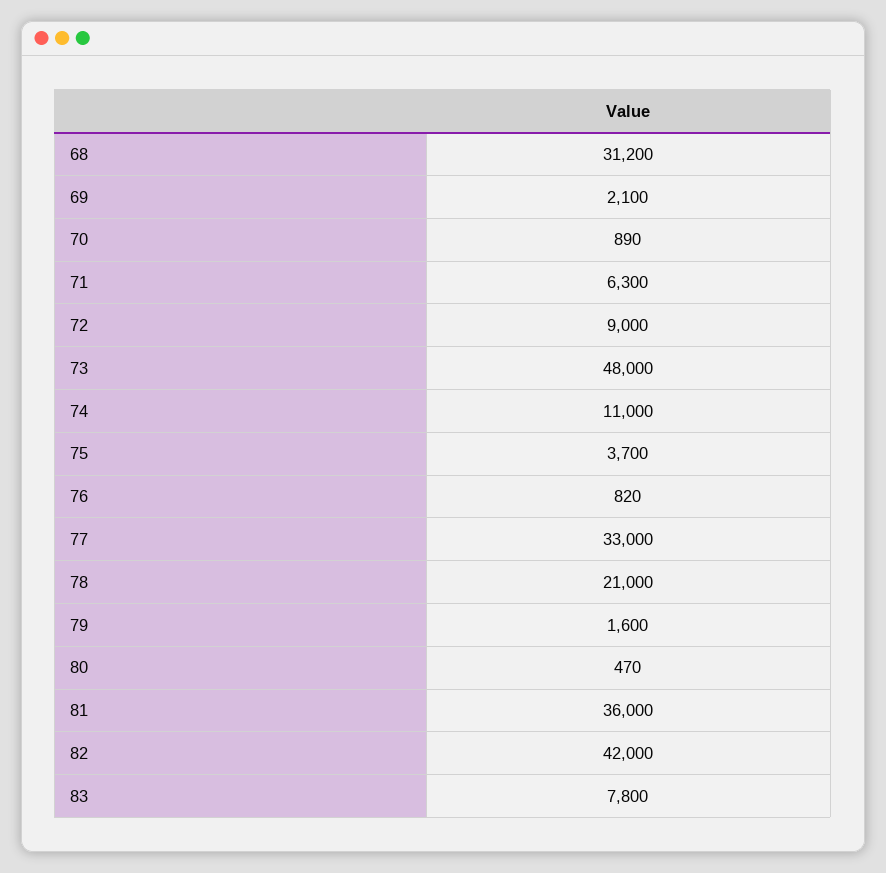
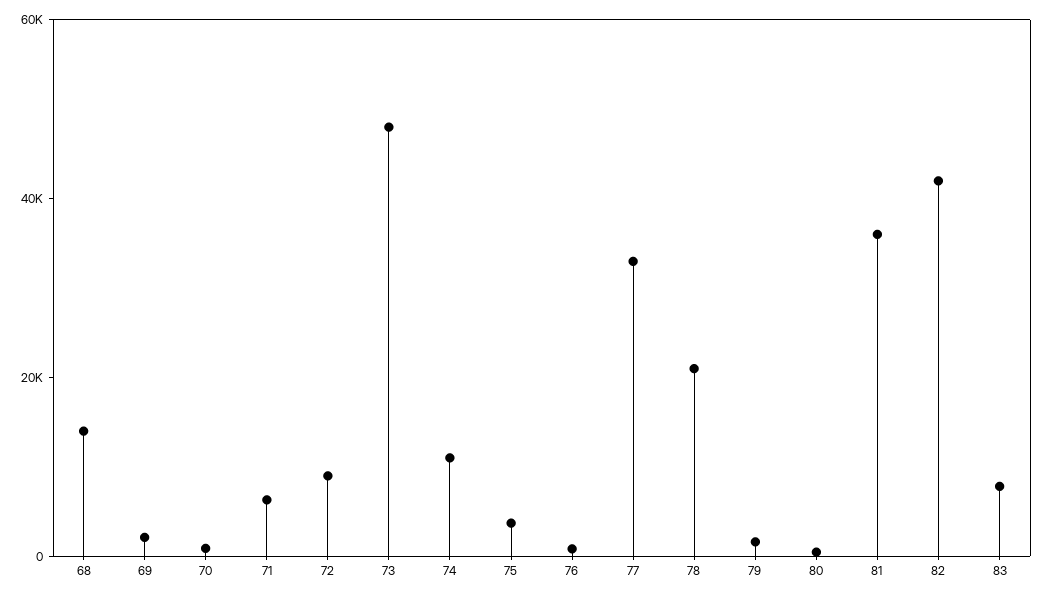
68: 31200 -> 15000

